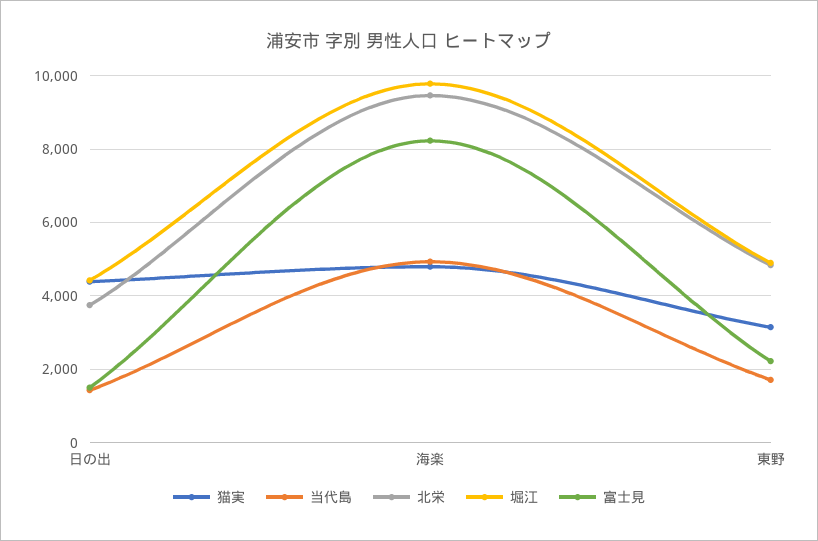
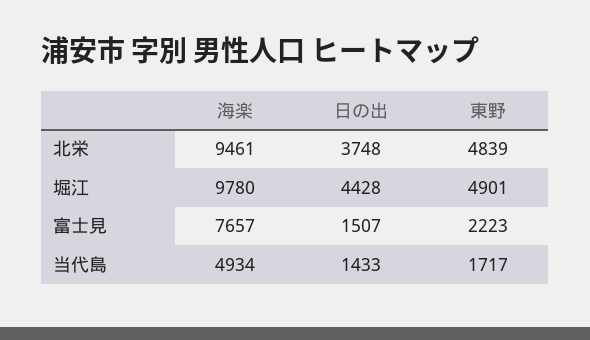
猫実, 日の出: 4400 -> none
猫実, 海楽: 4800 -> none
富士見, 海楽: 8200 -> 7657
猫実, 東野: 3200 -> none

